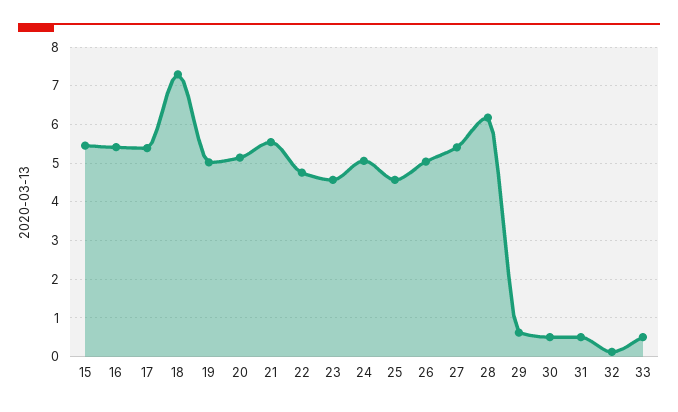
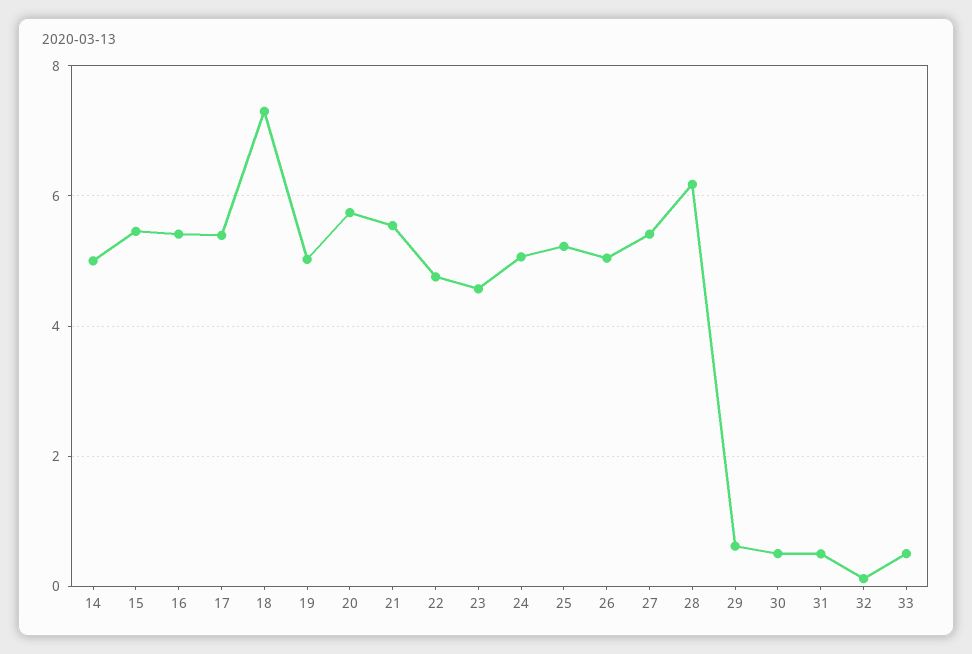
20: 5.2 -> 5.8
25: 4.6 -> 5.2
14: none -> 5

